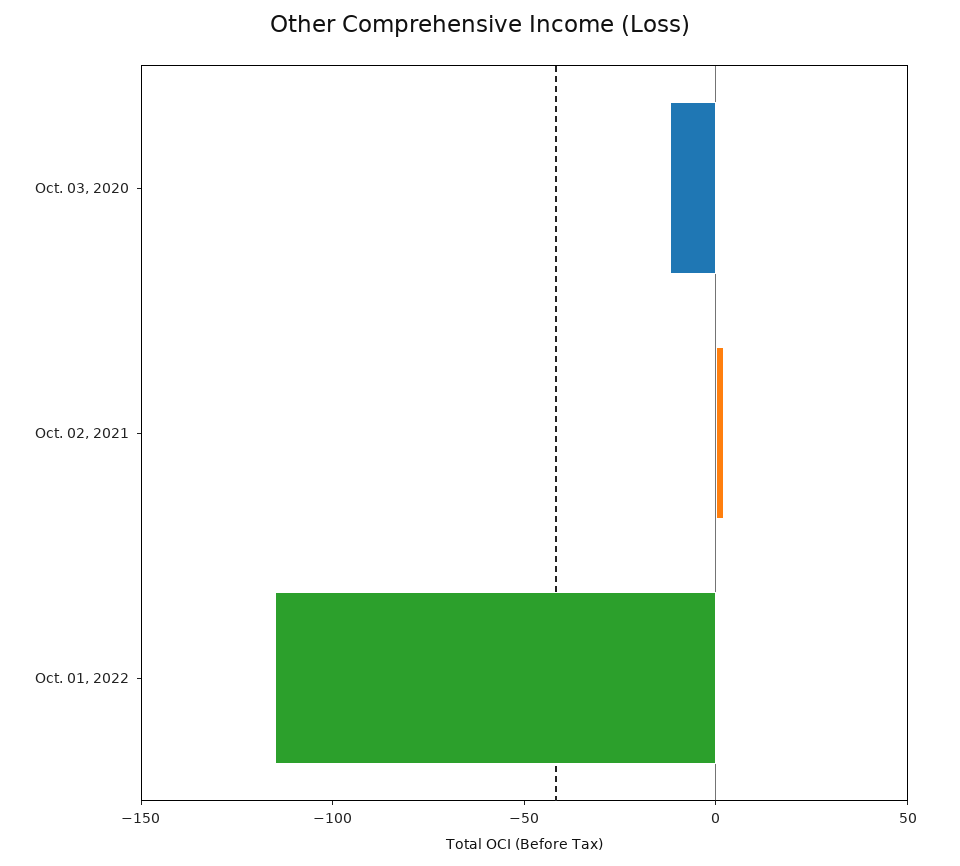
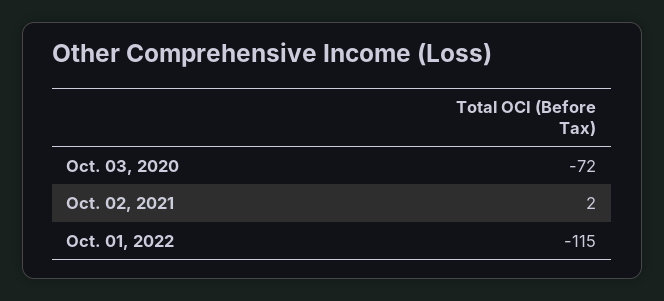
Oct. 03, 2020: -10 -> -72

